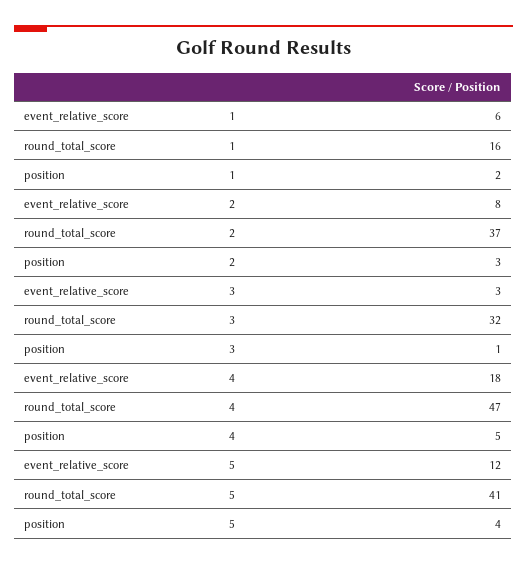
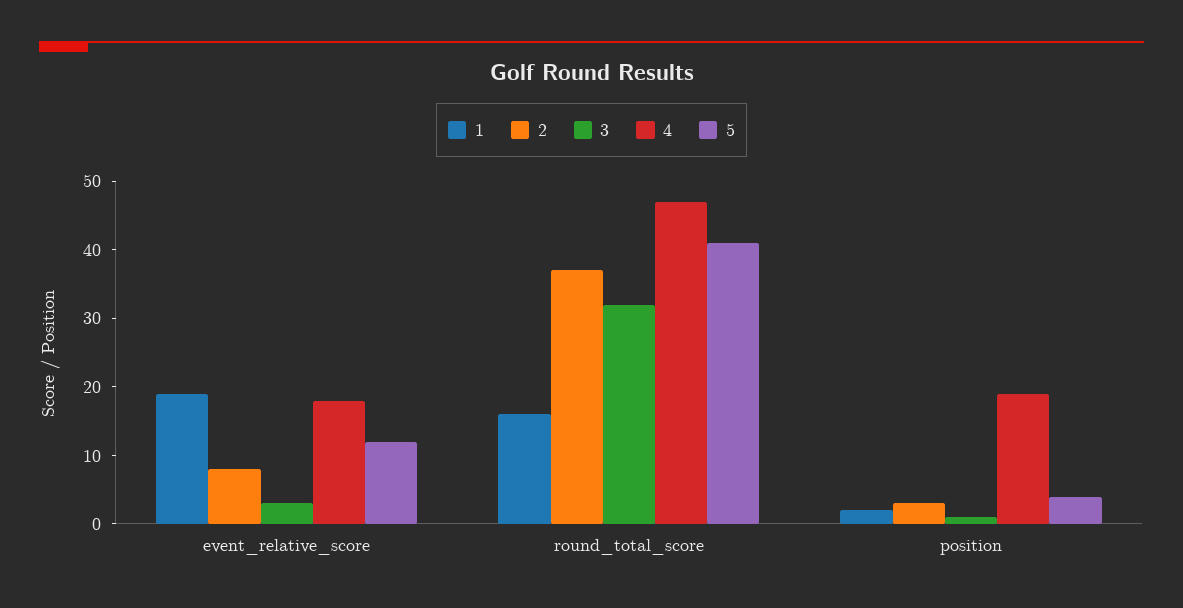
1, event_relative_score: 6 -> 20
4, position: 5 -> 20

